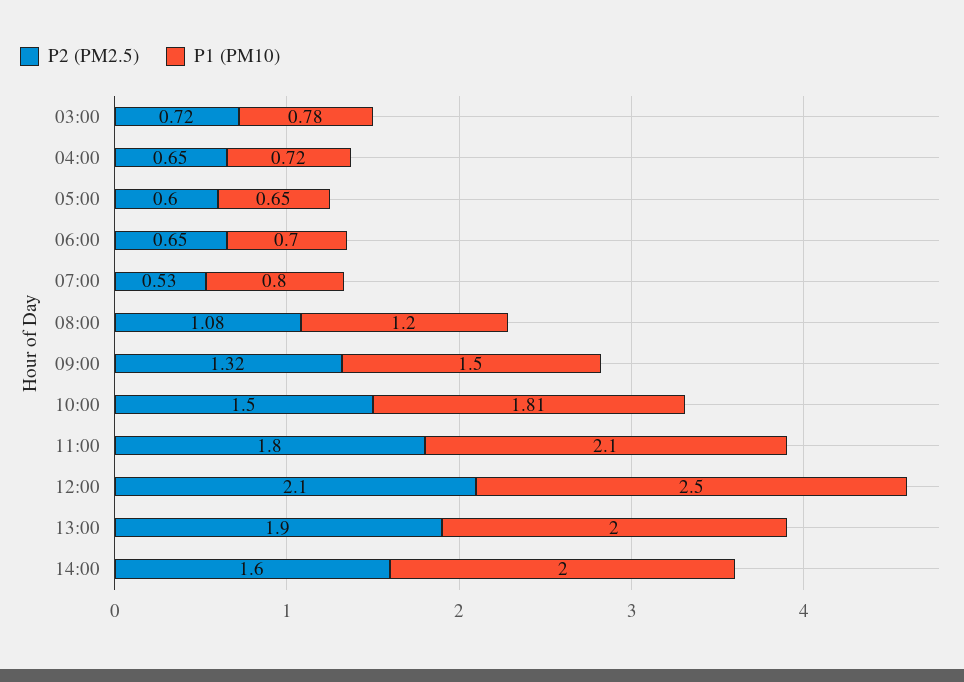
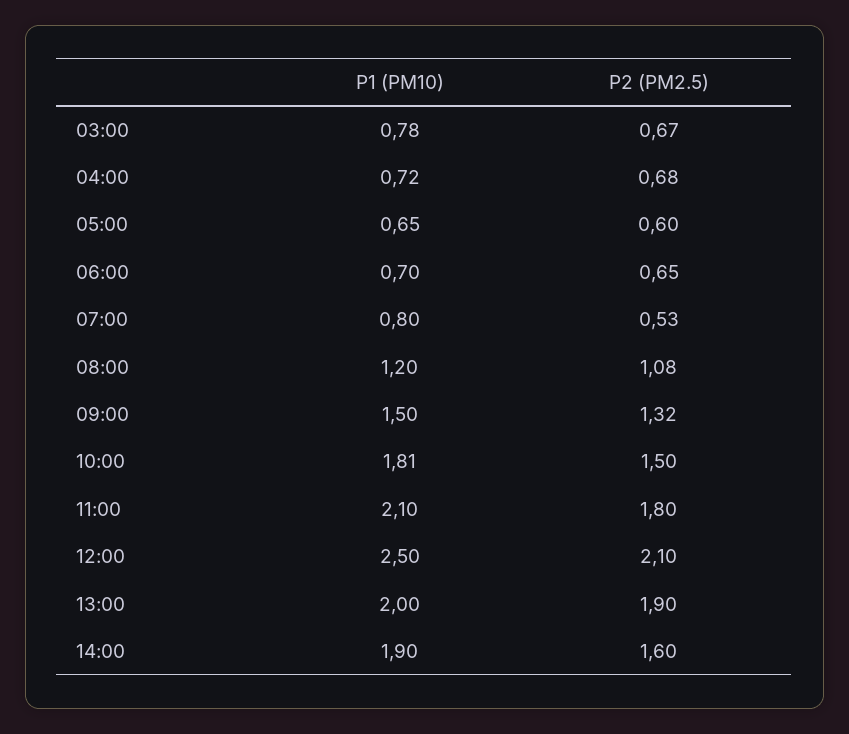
P2 (PM2.5), 03:00: 0.72 -> 0.67
P2 (PM2.5), 04:00: 0.65 -> 0.68
P1 (PM10), 14:00: 2 -> 1.9

